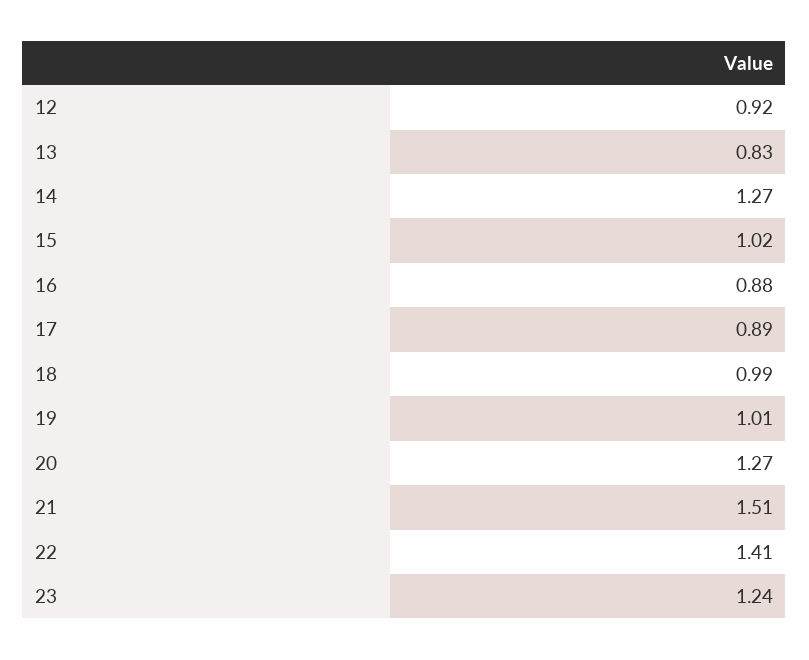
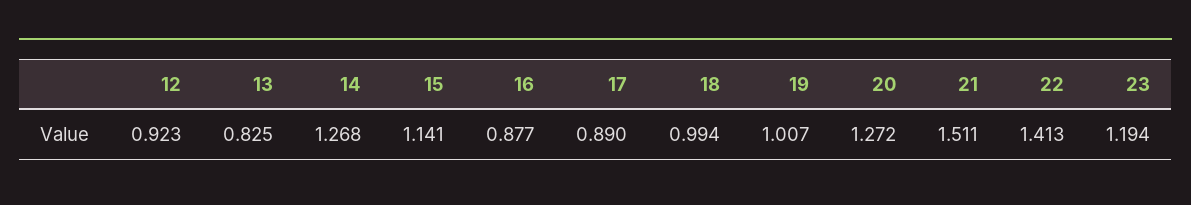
15: 1.02 -> 1.141
23: 1.24 -> 1.194

